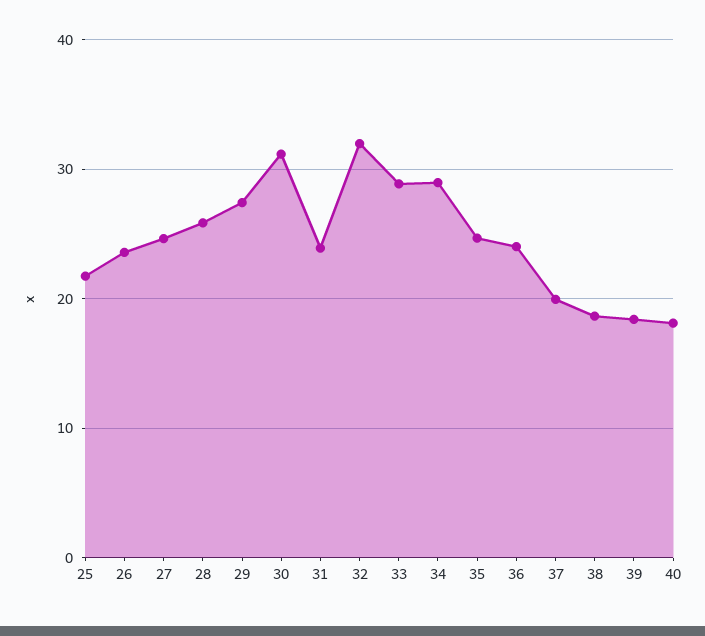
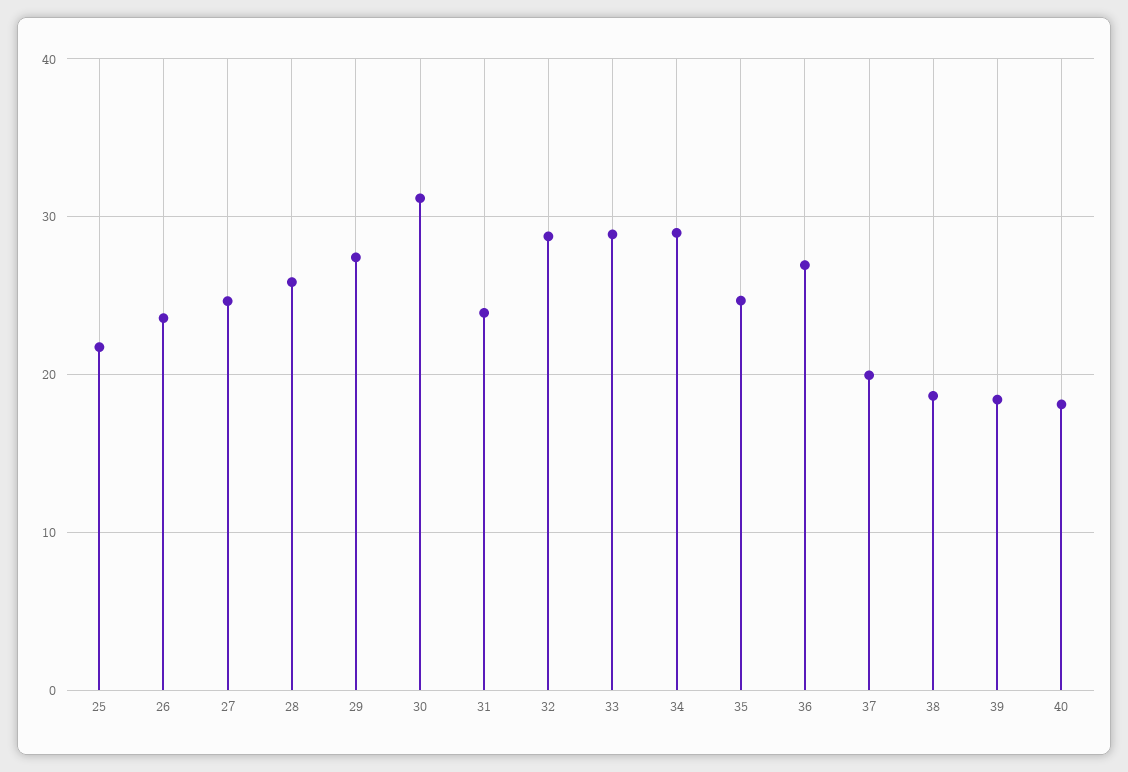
32: 32 -> 29
36: 24 -> 27

